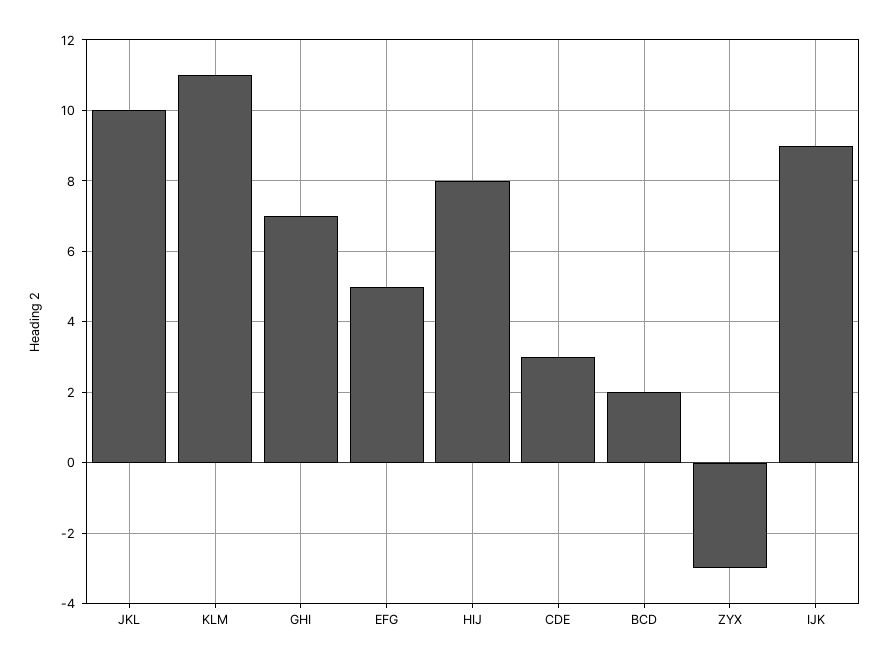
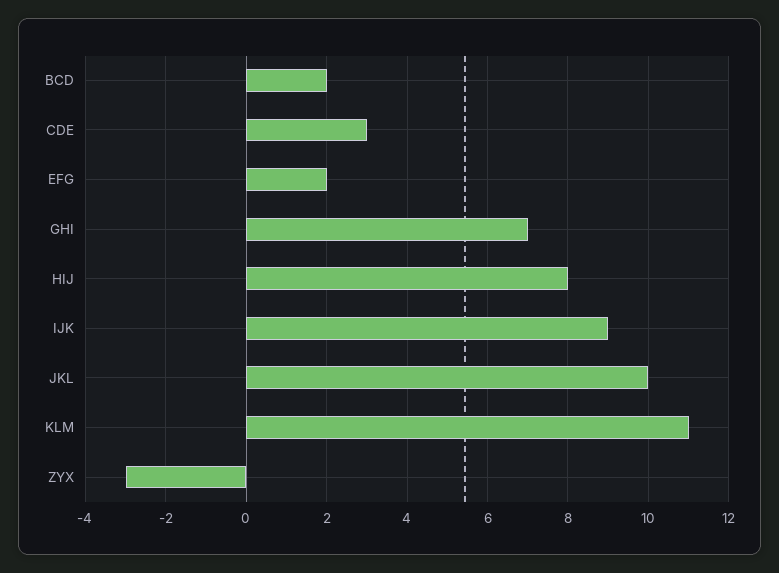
EFG: 5 -> 2

